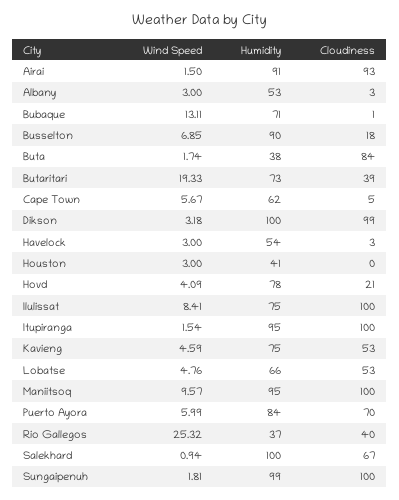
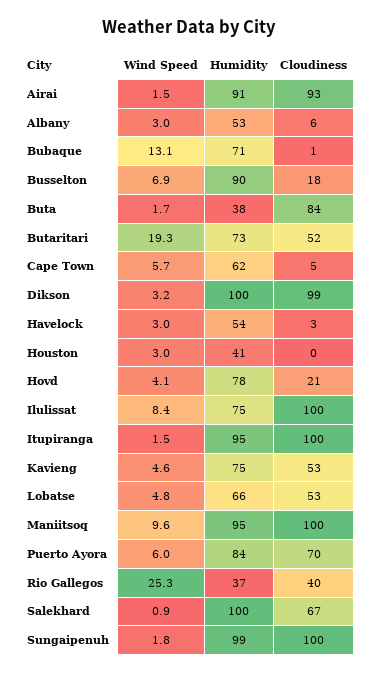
Cloudiness, Albany: 3 -> 6
Cloudiness, Butaritari: 39 -> 52

